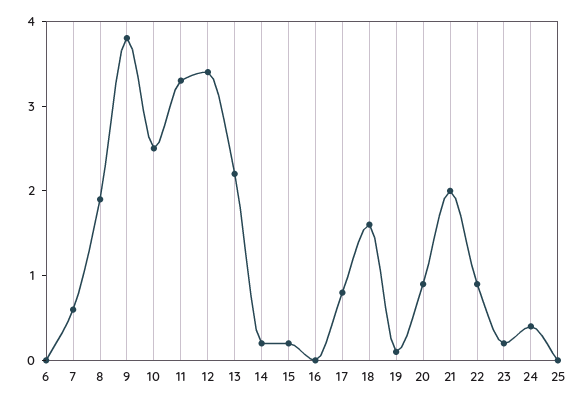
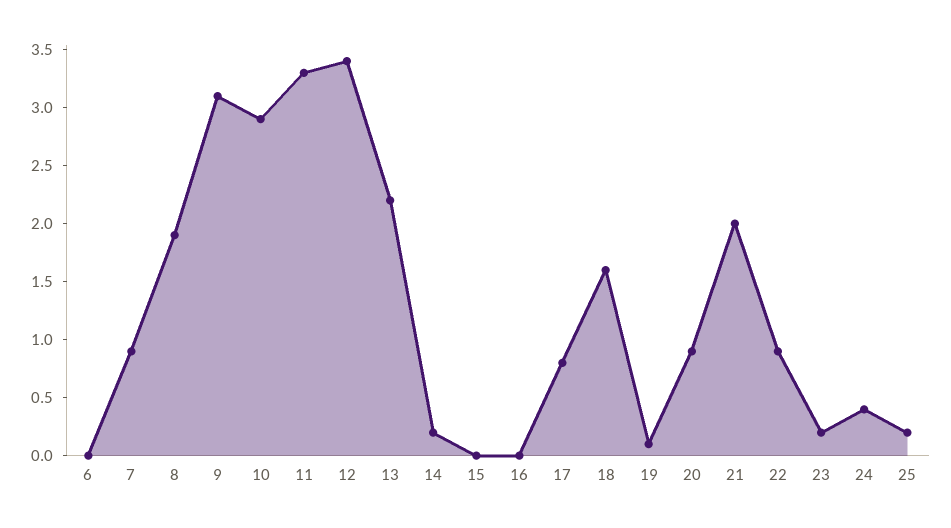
7: 0.6 -> 0.9
9: 3.8 -> 3.1
10: 2.5 -> 2.9
15: 0.2 -> 0
25: 0 -> 0.2

